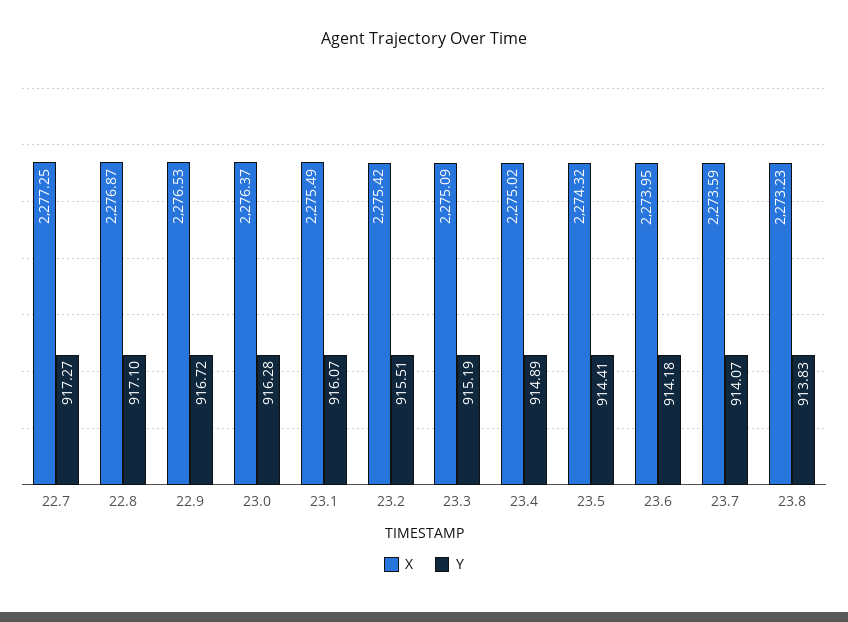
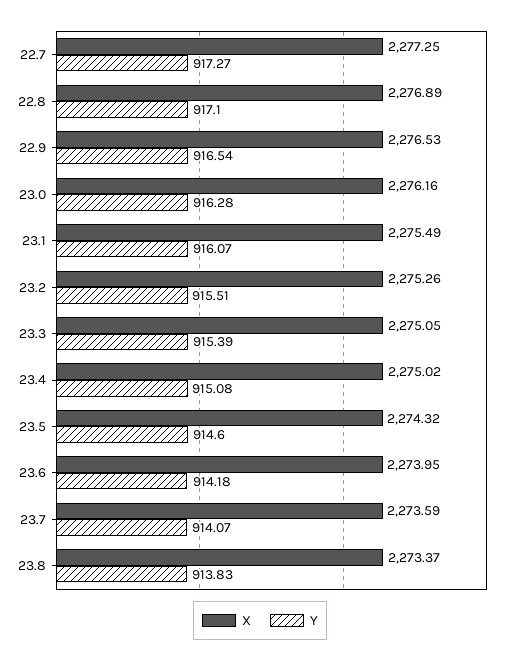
X, 22.8: 2276.87 -> 2276.89
Y, 22.9: 916.72 -> 916.54
X, 23.0: 2276.37 -> 2276.16
X, 23.2: 2275.42 -> 2275.26
X, 23.3: 2275.09 -> 2275.05
Y, 23.3: 915.19 -> 915.39
Y, 23.4: 914.89 -> 915.08
Y, 23.5: 914.41 -> 914.6
X, 23.8: 2273.23 -> 2273.37

